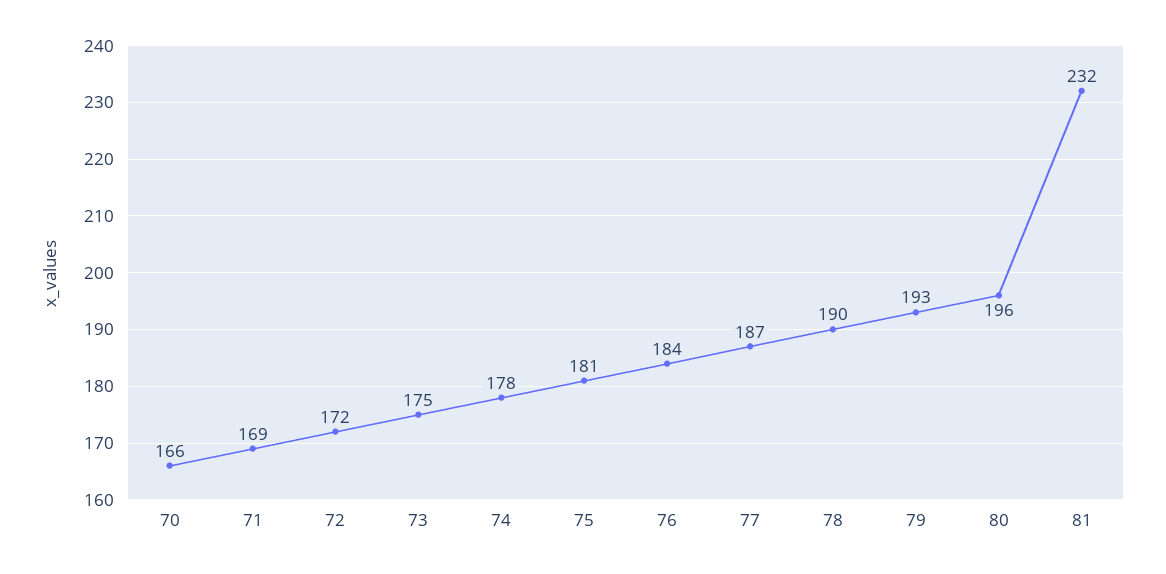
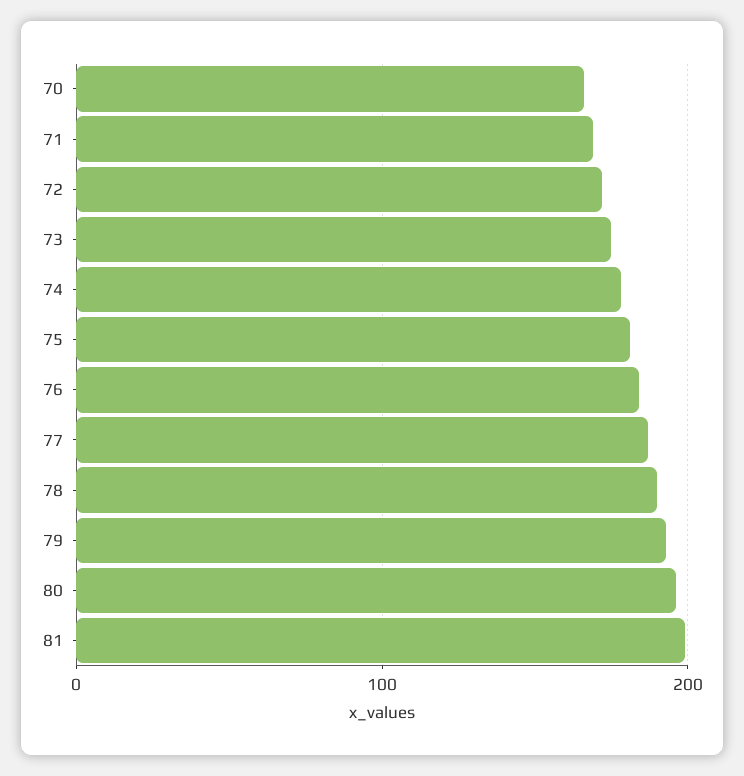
81: 232 -> 200

